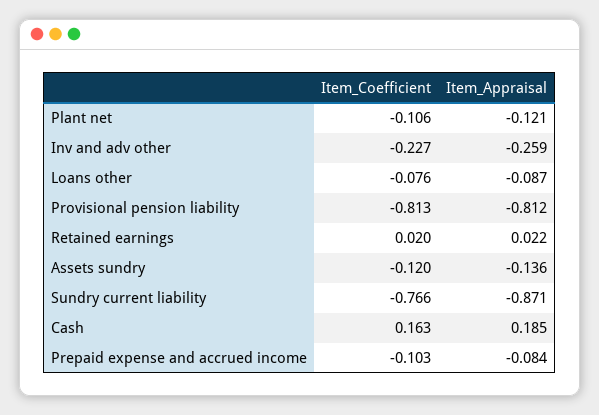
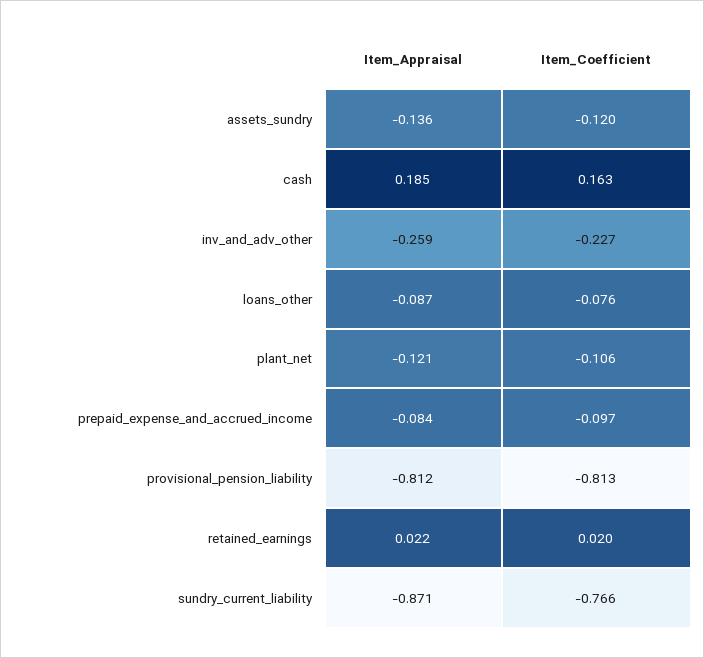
Item_Coefficient, Prepaid expense and accrued income: -0.103 -> -0.097

